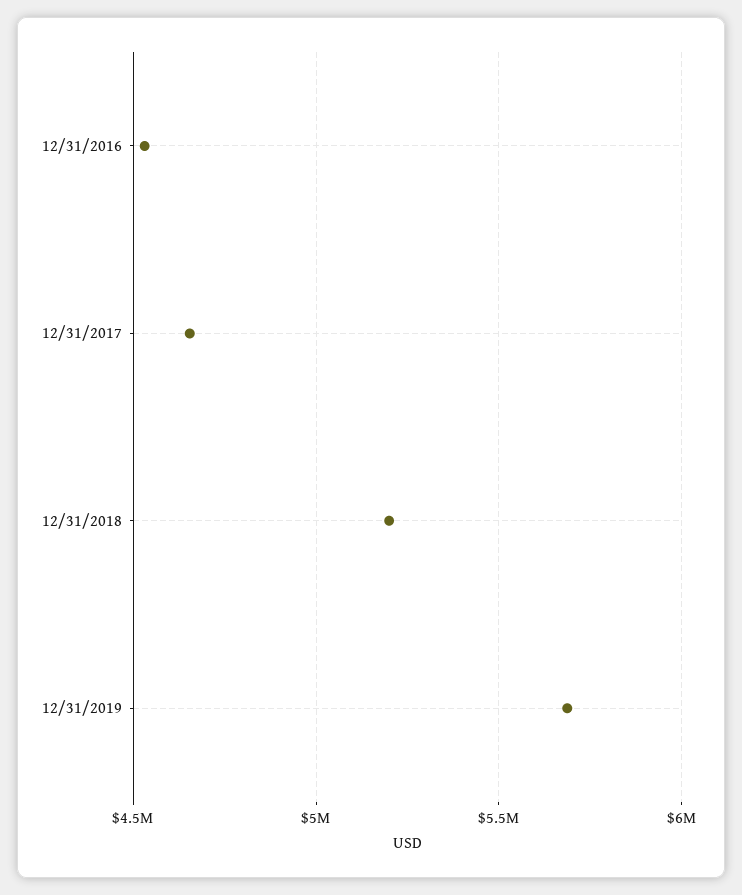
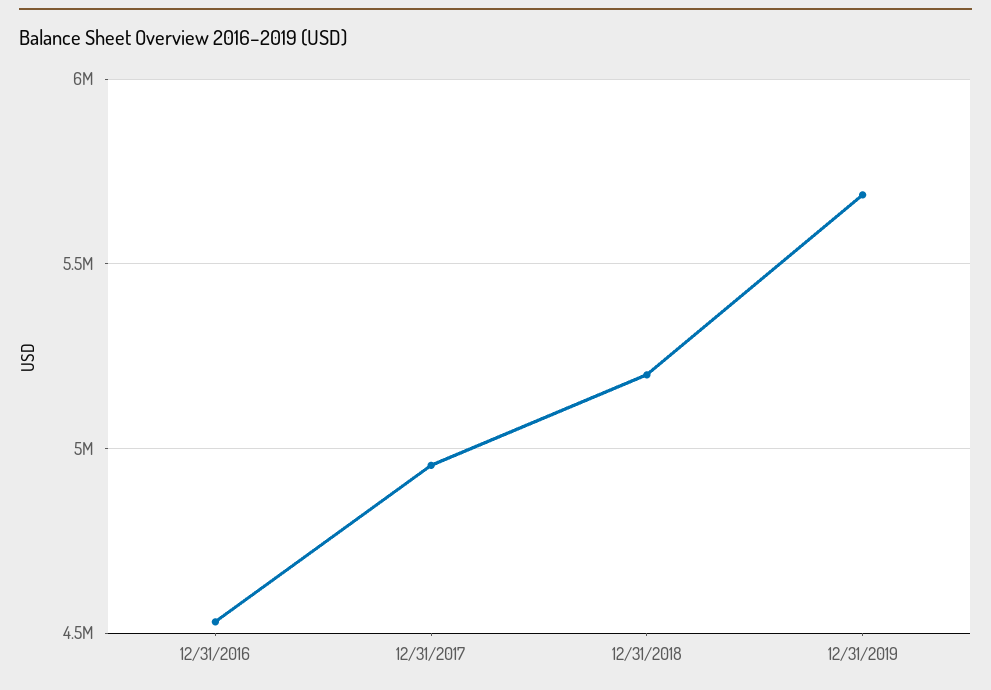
12/31/2017: 4650000 -> 4950000

